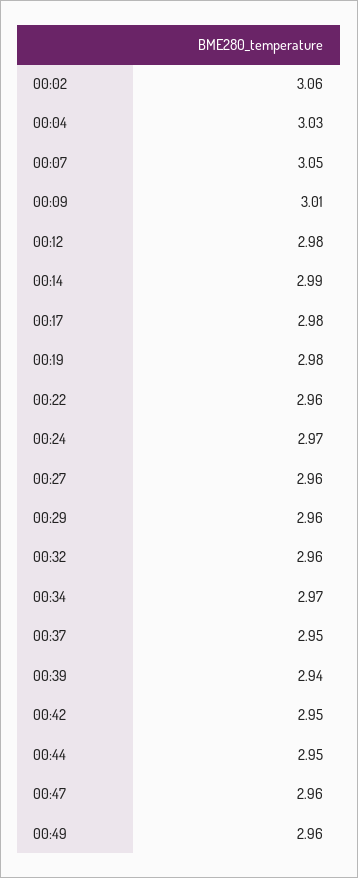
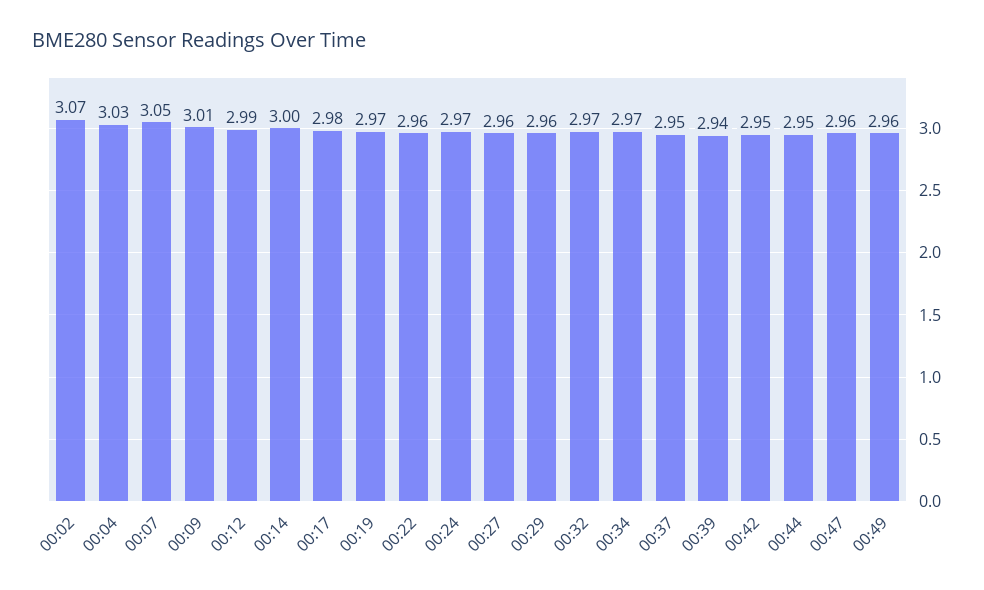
00:02: 3.06 -> 3.07
00:12: 2.98 -> 2.99
00:14: 2.99 -> 3
00:19: 2.98 -> 2.97
00:32: 2.96 -> 2.97

